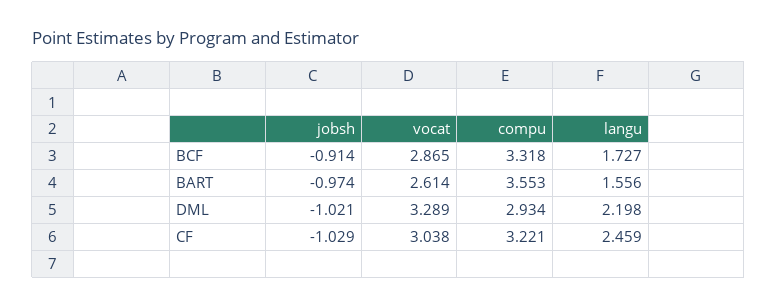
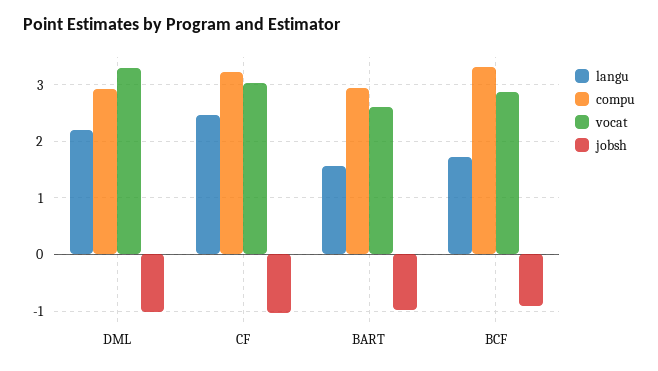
compu, BART: 3.553 -> 3

